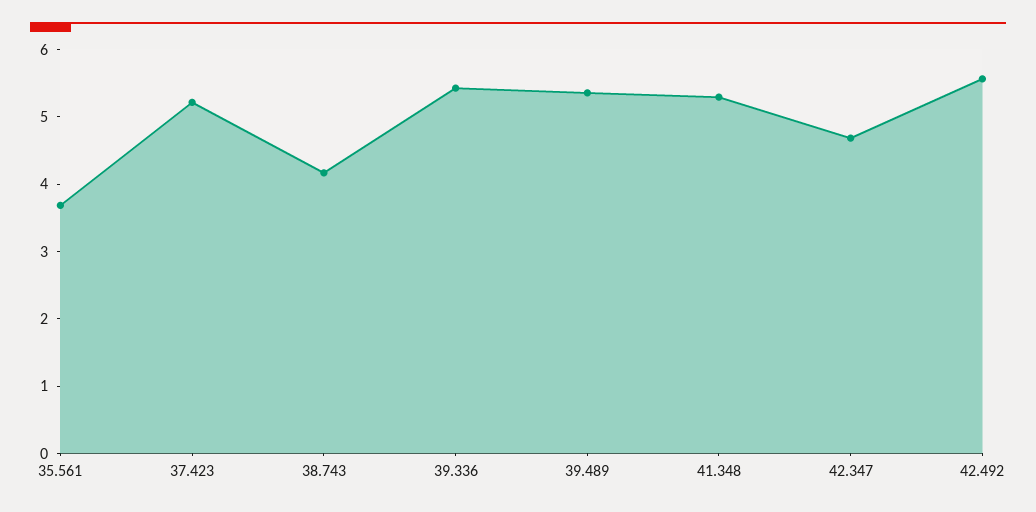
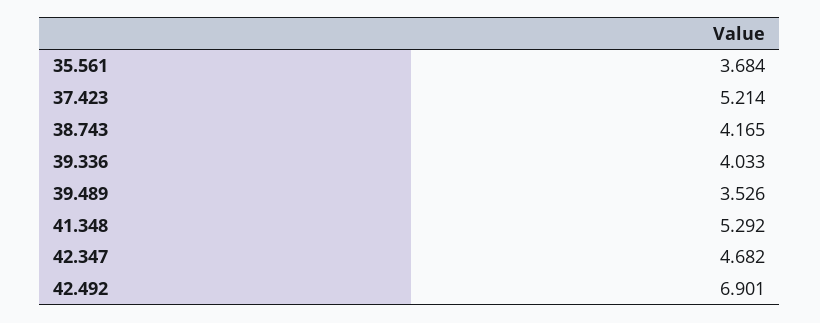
39.336: 5.4 -> 4.033
39.489: 5.4 -> 3.526
42.492: 5.6 -> 6.901

